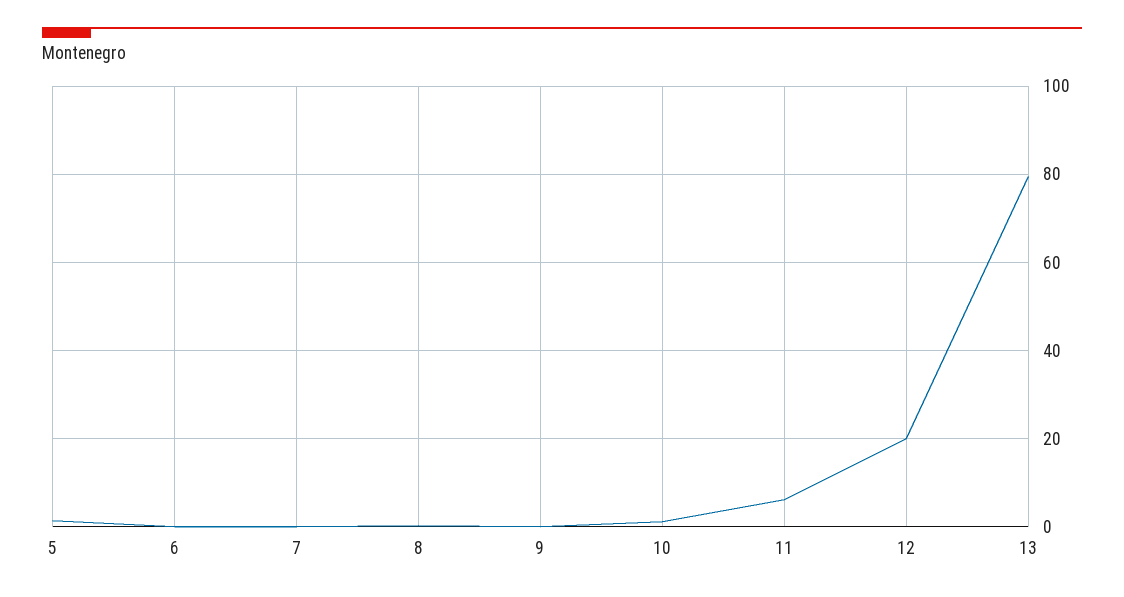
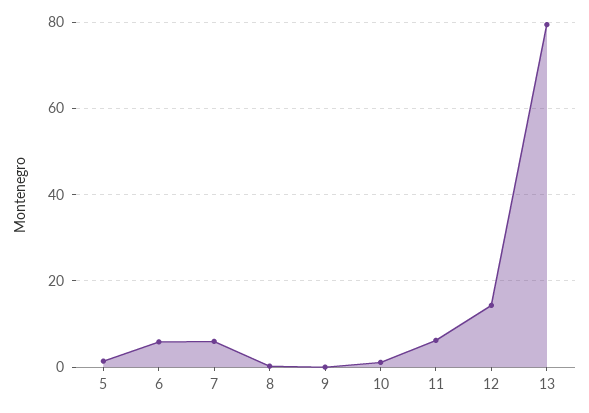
6: 0 -> 6
7: 0 -> 6
12: 20 -> 14

